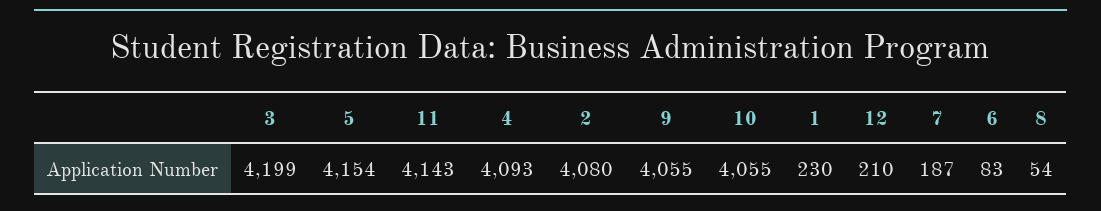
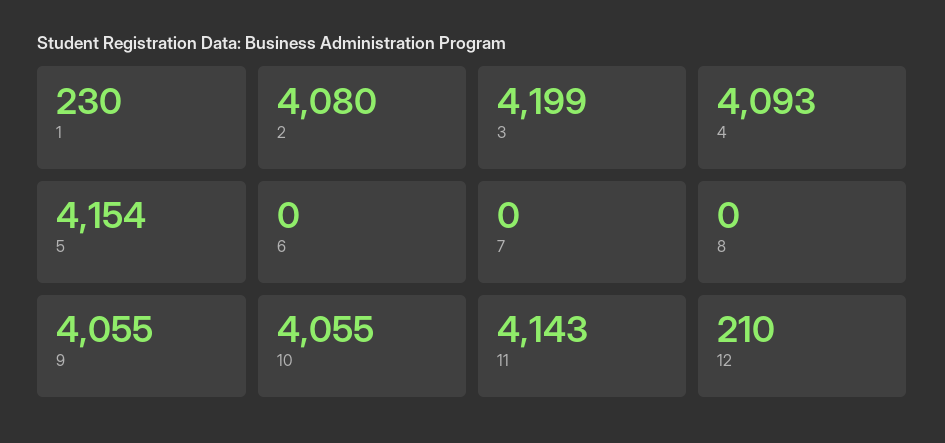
7: 187 -> 0
6: 83 -> 0
8: 54 -> 0

